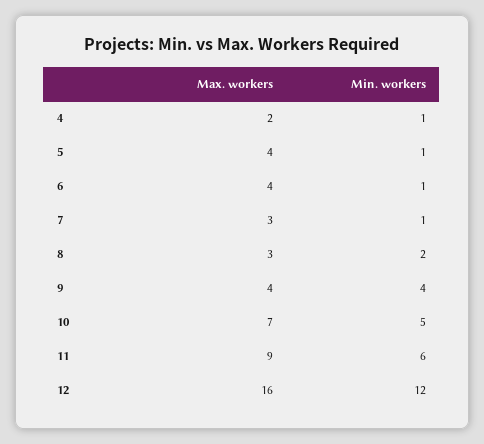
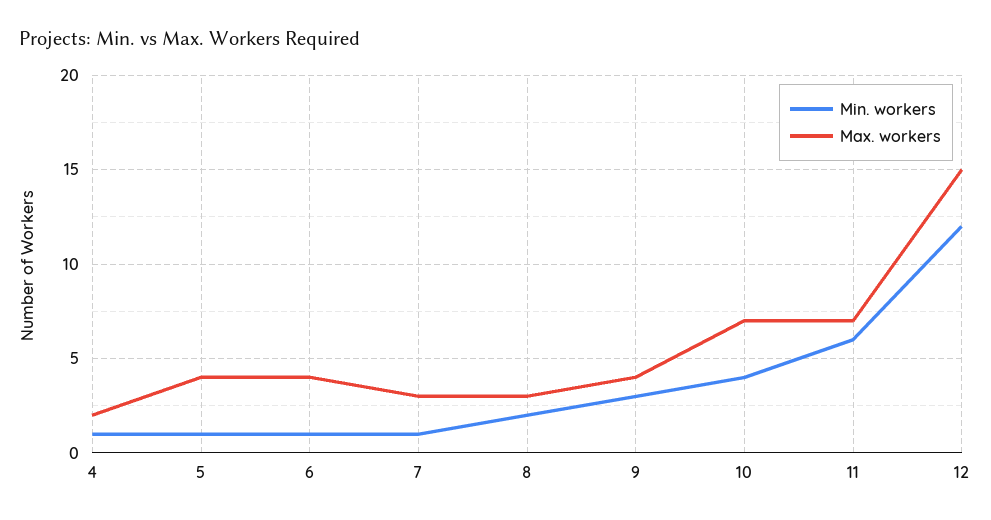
Min. workers, 9: 4 -> 3
Min. workers, 10: 5 -> 4
Max. workers, 11: 9 -> 7
Max. workers, 12: 16 -> 15

